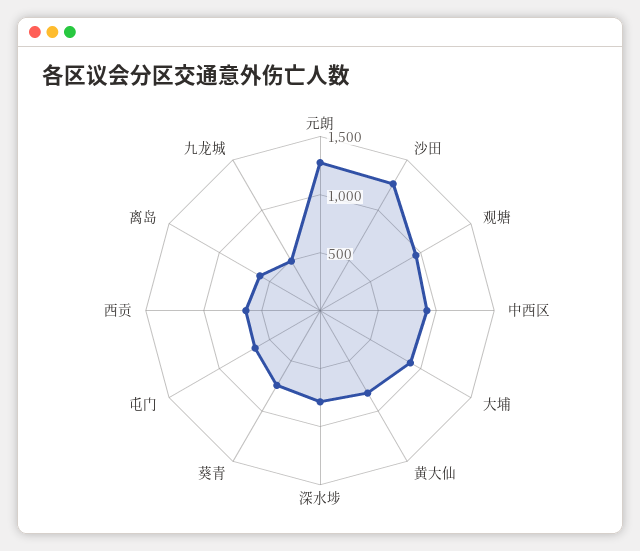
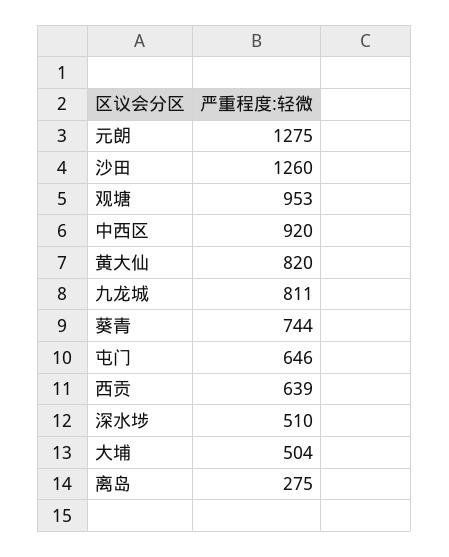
大埔: 900 -> 504
深水埗: 800 -> 510
离岛: 600 -> 275
九龙城: 500 -> 811

